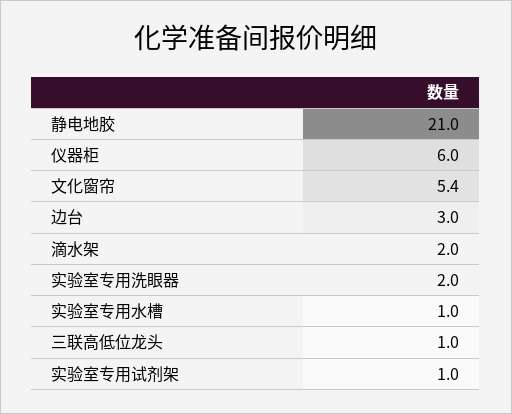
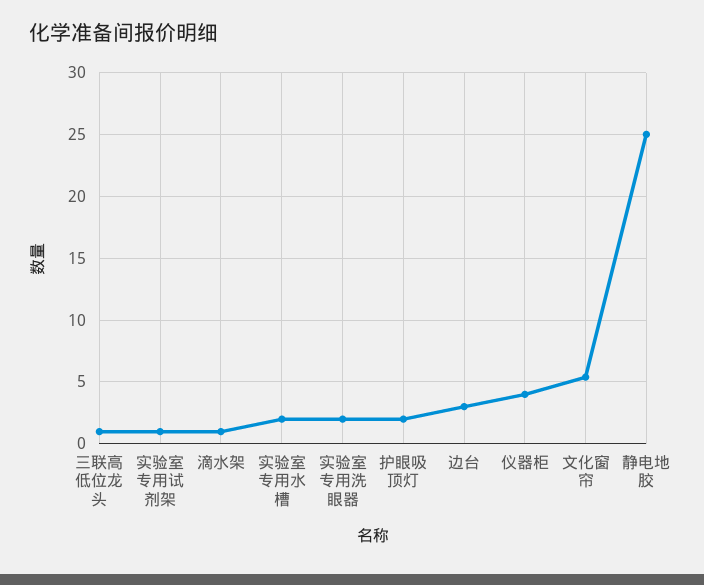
静电地胶: 21 -> 25
仪器柜: 6 -> 4
滴水架: 2 -> 1
实验室专用水槽: 1 -> 2
护眼吸顶灯: none -> 2

